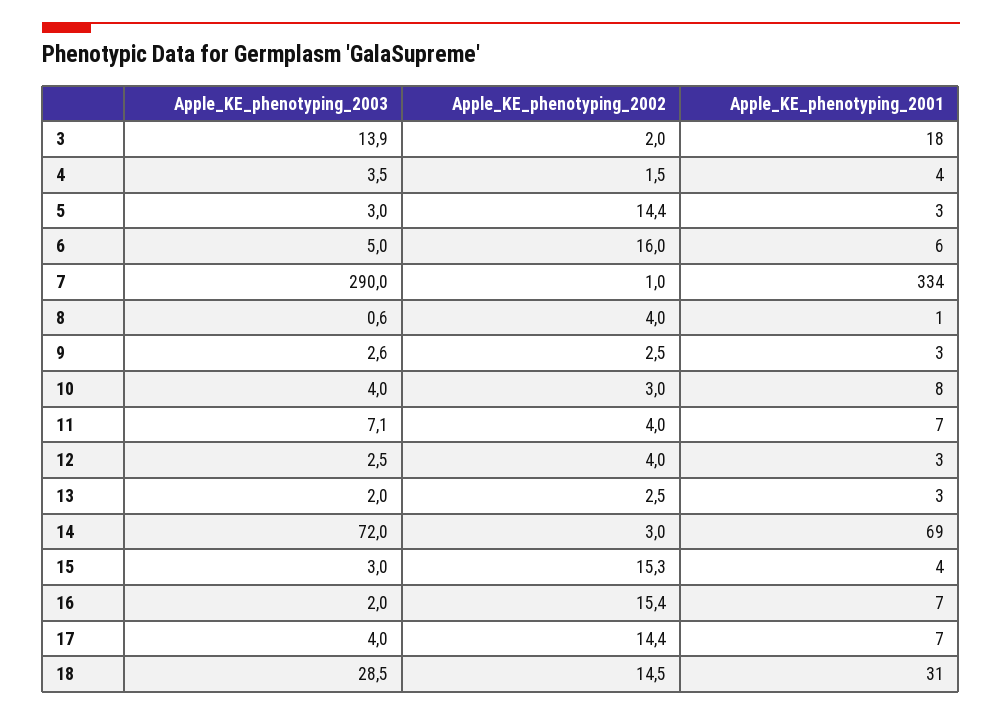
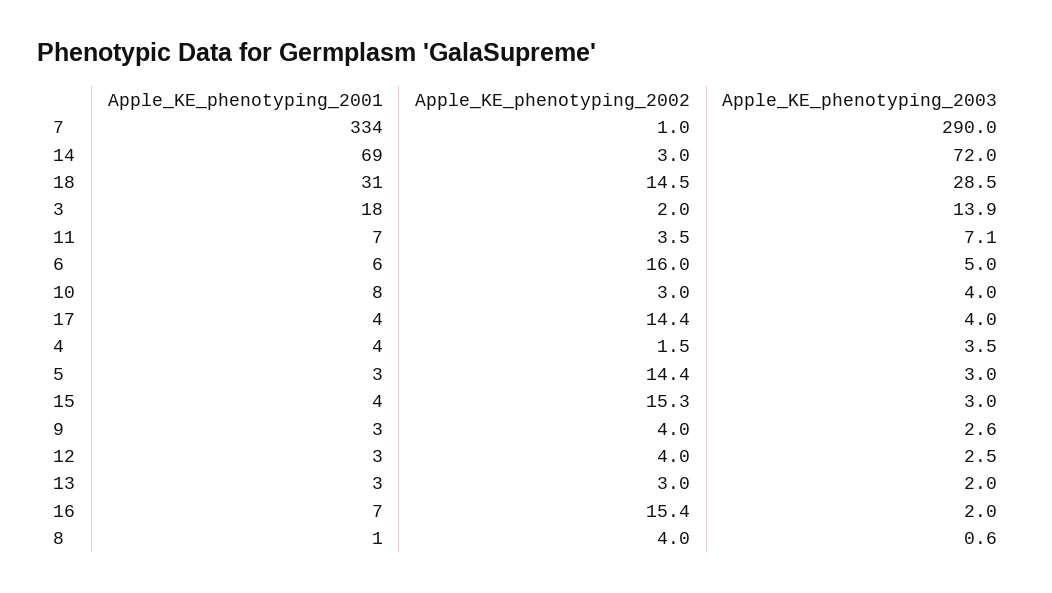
Apple_KE_phenotyping_2002, 9: 2.5 -> 4
Apple_KE_phenotyping_2002, 11: 4 -> 3.5
Apple_KE_phenotyping_2002, 13: 2.5 -> 3
Apple_KE_phenotyping_2001, 17: 7 -> 4

